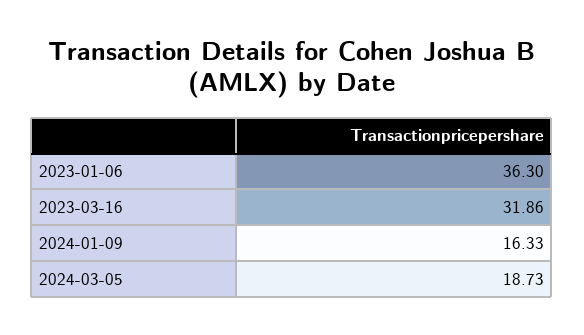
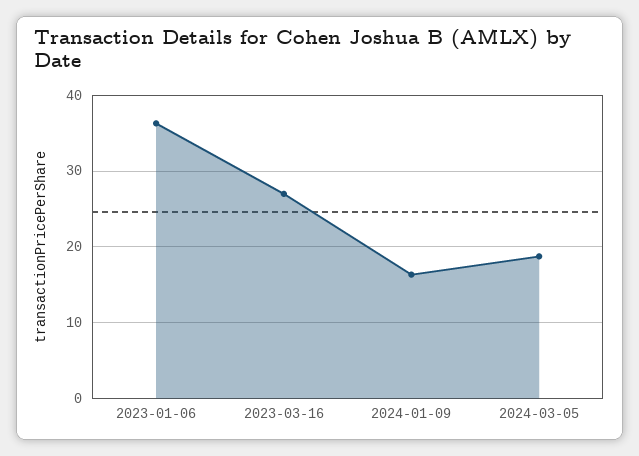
2023-03-16: 31.86 -> 27

